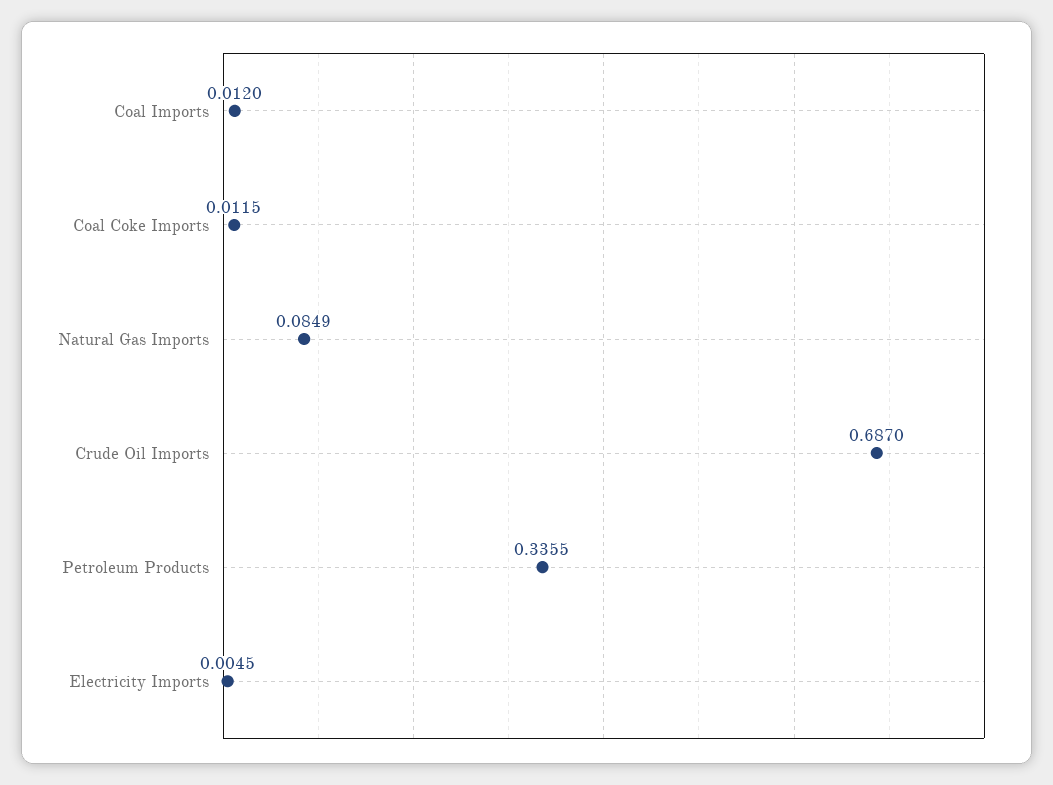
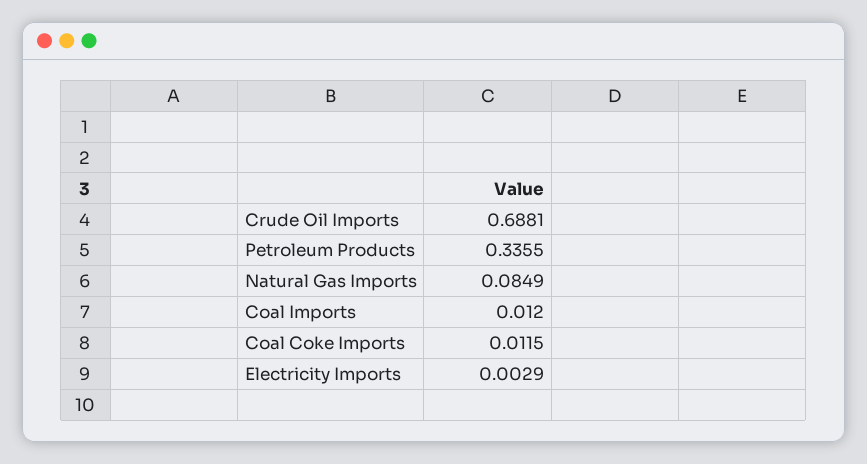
Crude Oil Imports: 0.687 -> 0.6881
Electricity Imports: 0.0045 -> 0.0029

